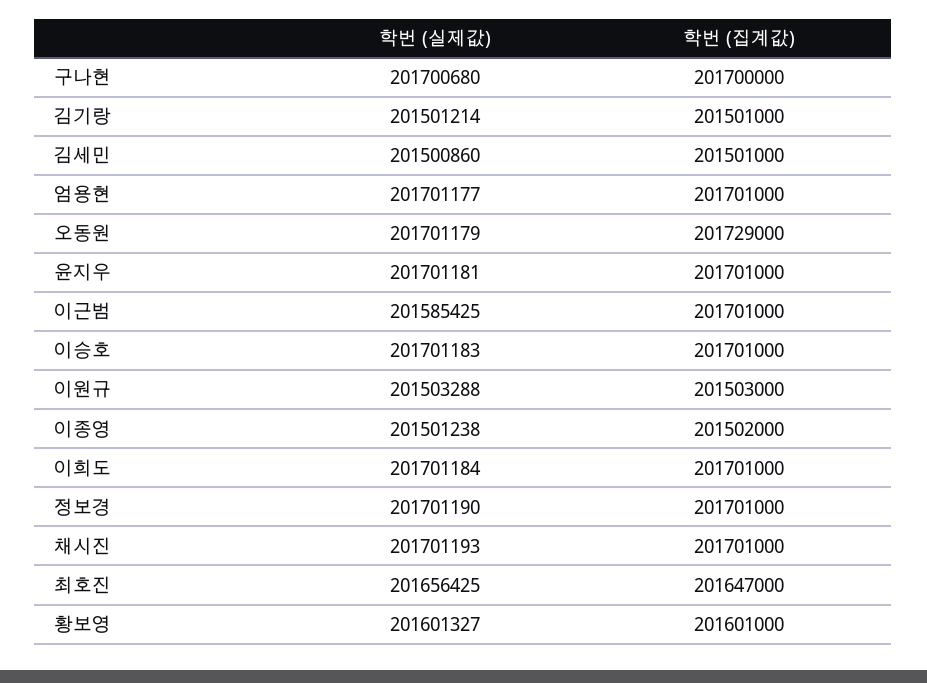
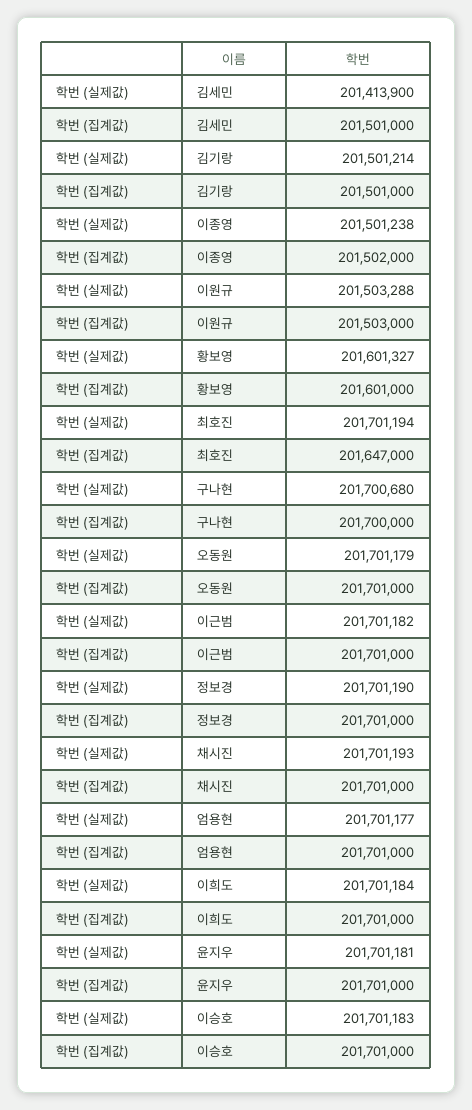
학번 (실제값), 김세민: 201500860 -> 201413900
학번 (집계값), 오동원: 201729000 -> 201701000
학번 (실제값), 이근범: 201585425 -> 201701182
학번 (실제값), 최호진: 201656425 -> 201701194

